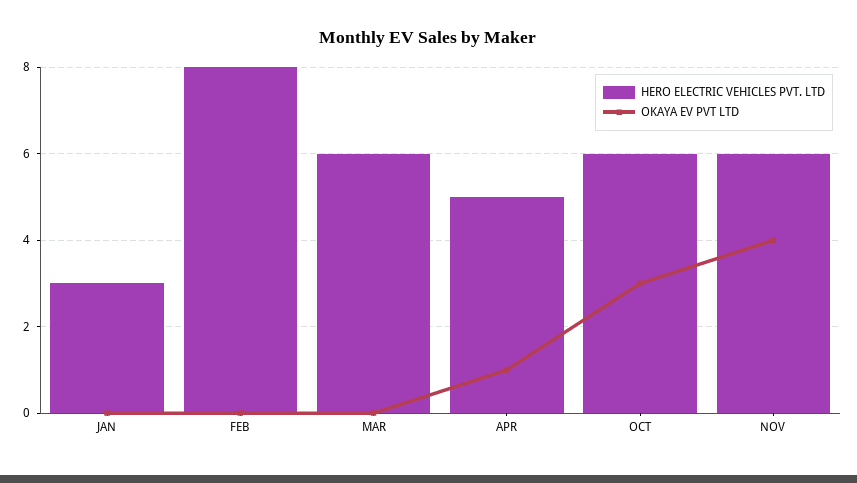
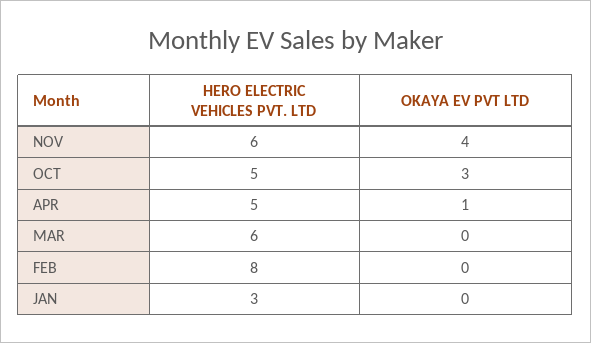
HERO ELECTRIC VEHICLES PVT. LTD, OCT: 6 -> 5

